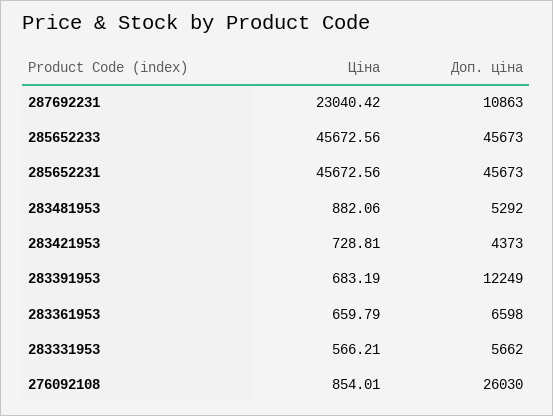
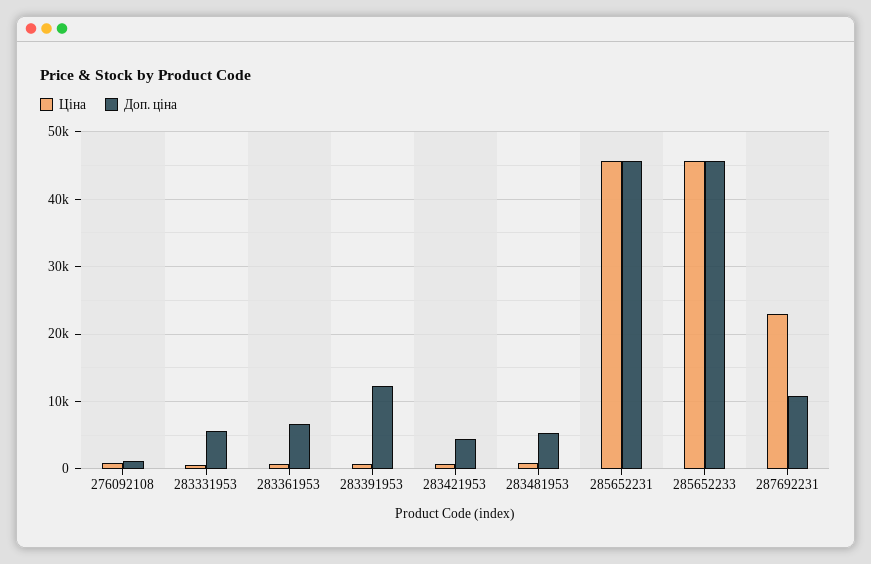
Доп. ціна, 276092108: 26030 -> 1000

